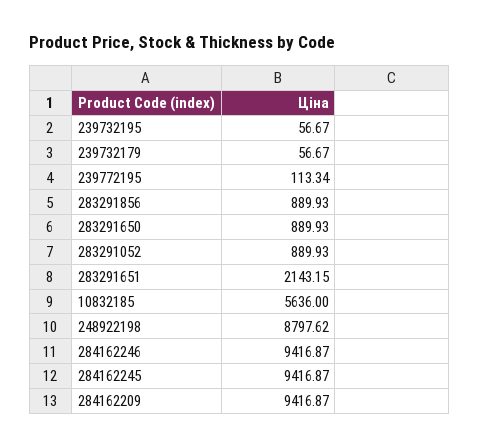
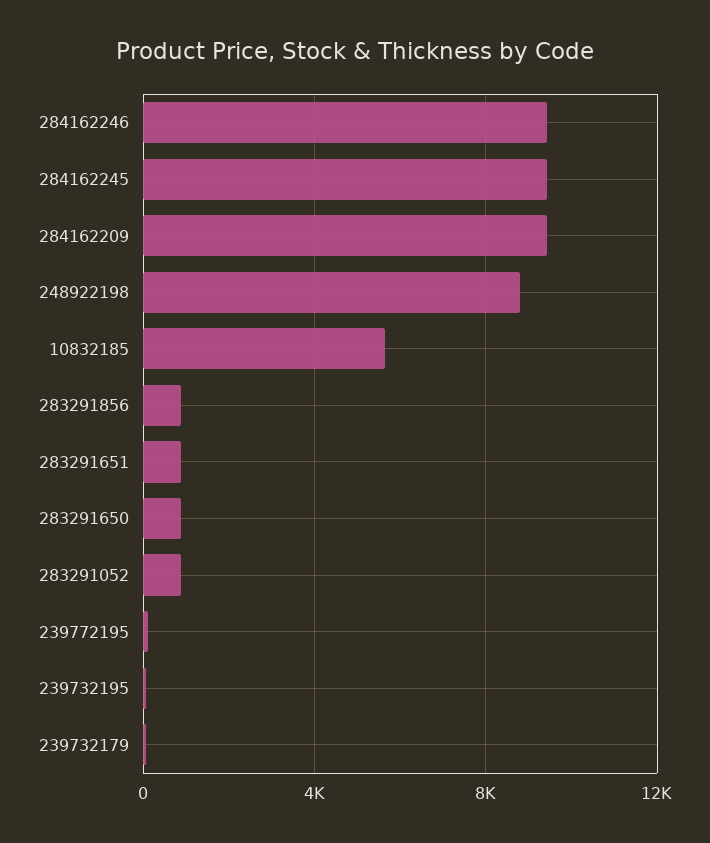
283291651: 2143.15 -> 1000

